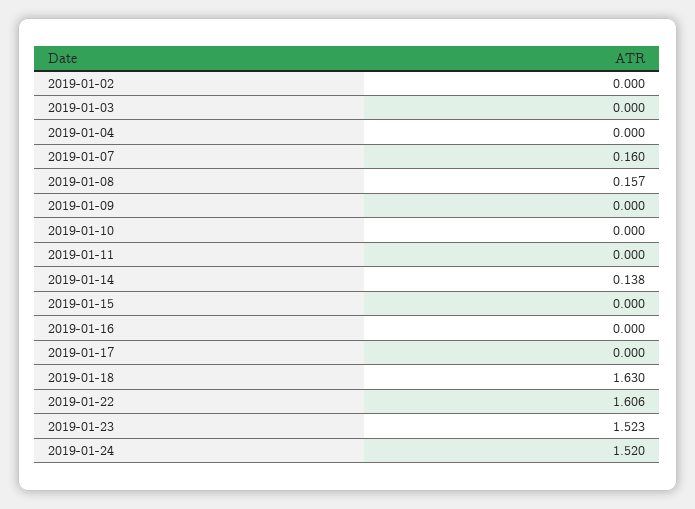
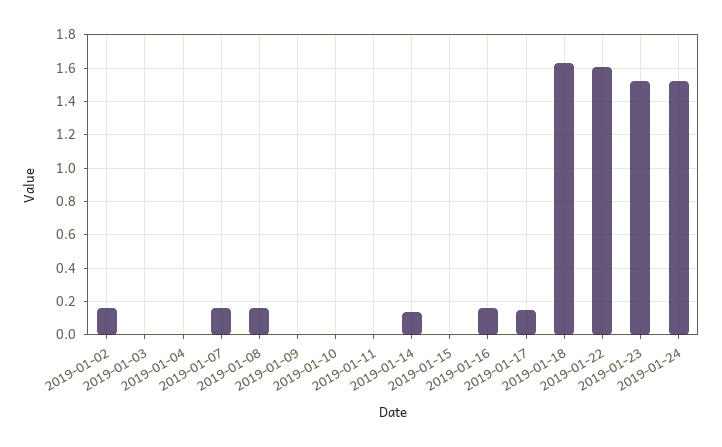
2019-01-02: 0 -> 0.15
2019-01-16: 0 -> 0.15
2019-01-17: 0 -> 0.15

